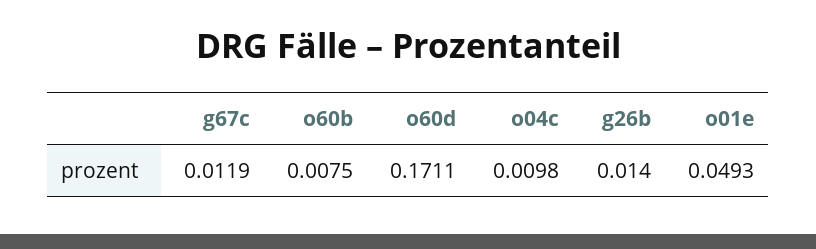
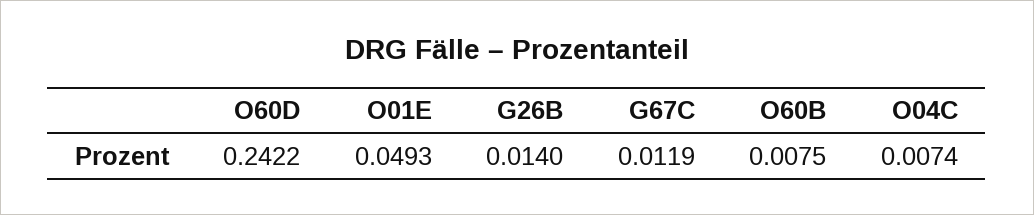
o60d: 0.1711 -> 0.2422
o04c: 0.0098 -> 0.0074

